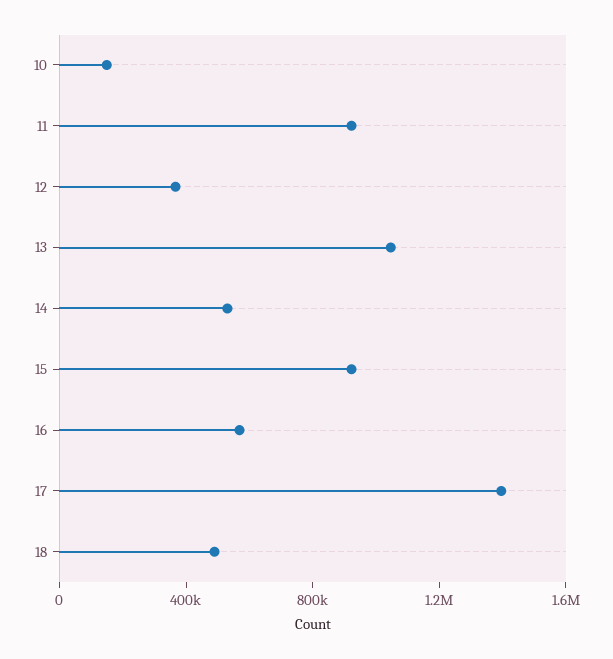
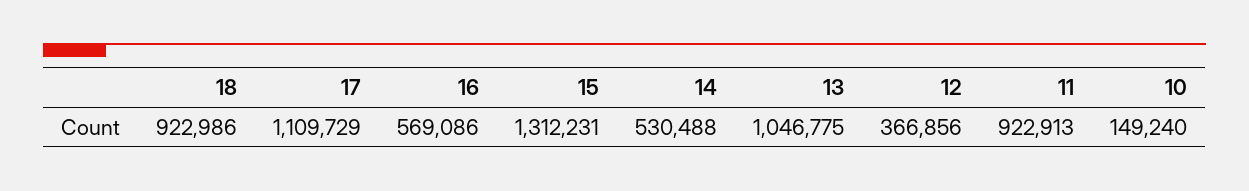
15: 900000 -> 1312231
17: 1400000 -> 1109729
18: 500000 -> 922986

